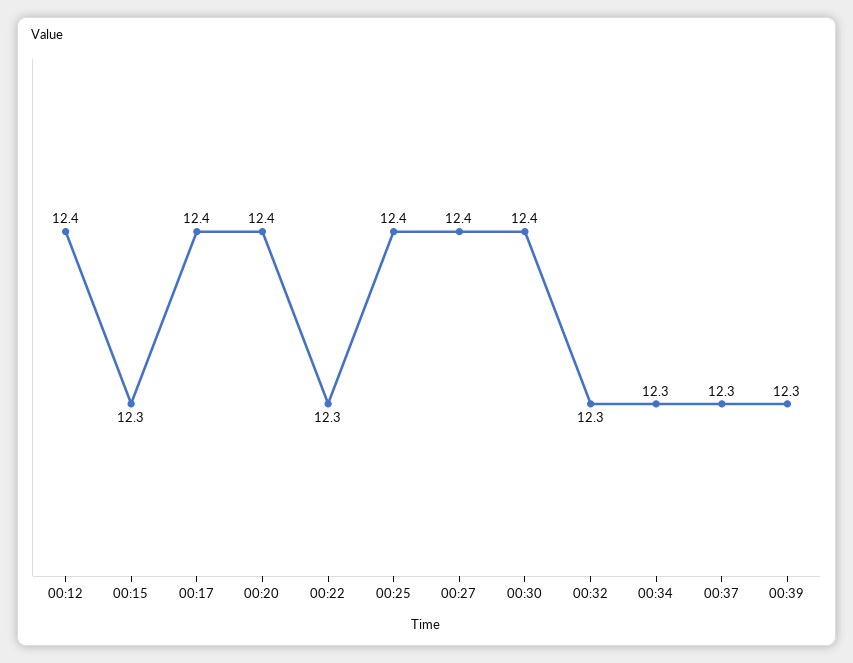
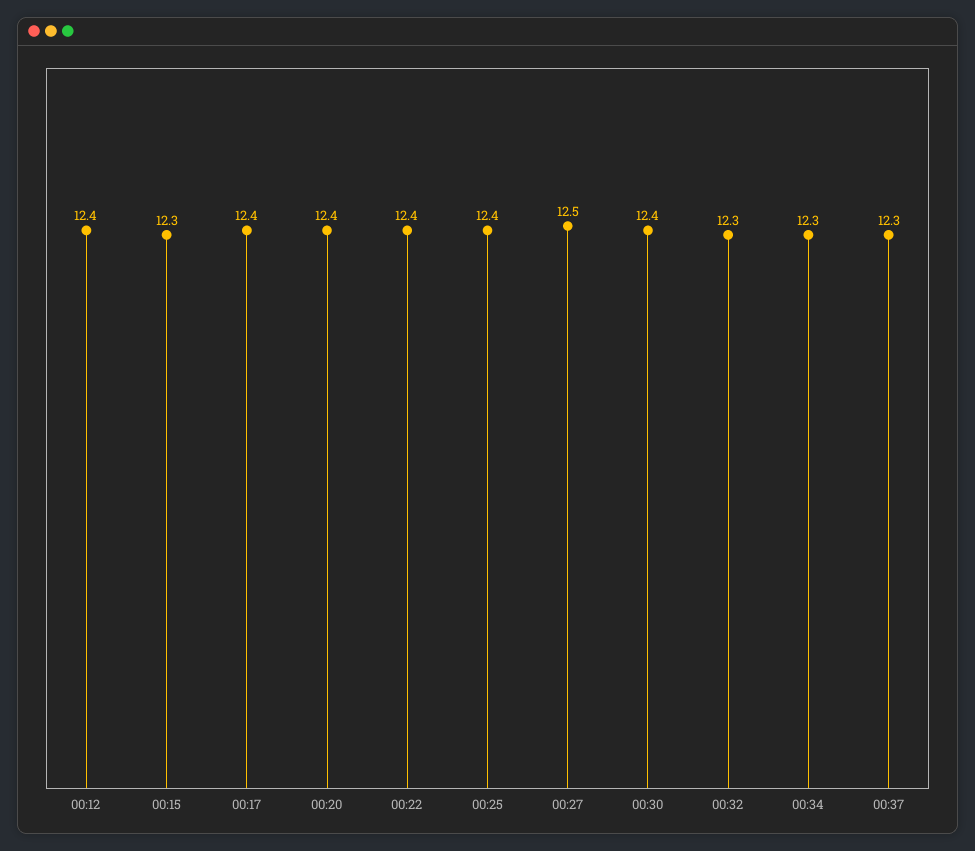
00:22: 12.3 -> 12.4
00:27: 12.4 -> 12.5
00:39: 12.3 -> none

